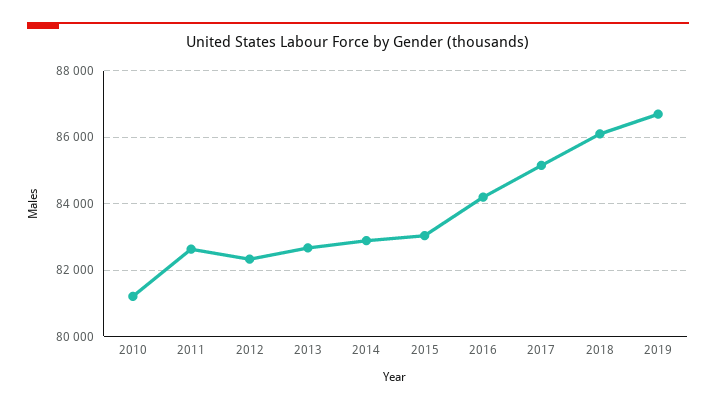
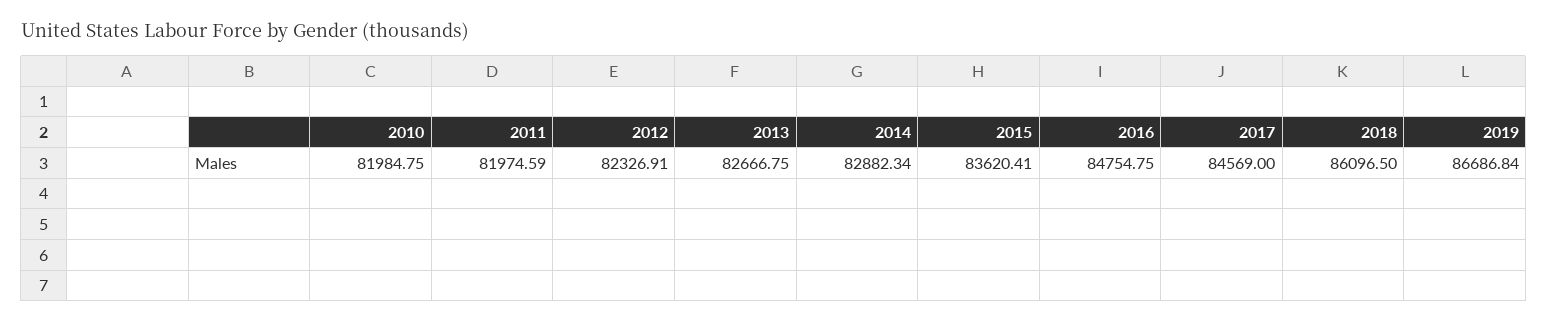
2010: 81200 -> 81984.75
2011: 82600 -> 81974.59
2015: 83000 -> 83620.41
2016: 84200 -> 84754.75
2017: 85200 -> 84569

